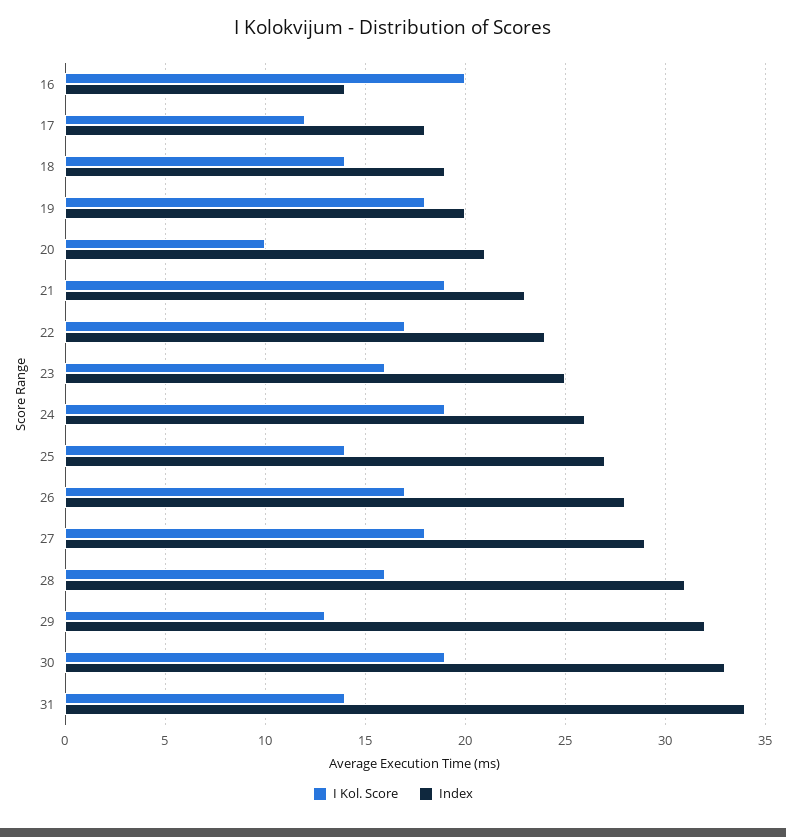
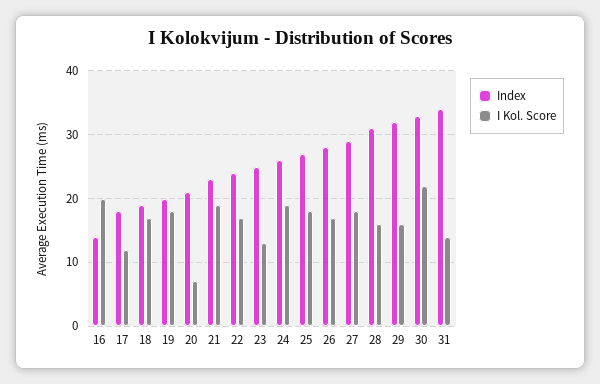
I Kol. Score, 18: 14 -> 17
I Kol. Score, 20: 10 -> 7
I Kol. Score, 23: 16 -> 13
I Kol. Score, 25: 14 -> 18
I Kol. Score, 29: 13 -> 16
I Kol. Score, 30: 19 -> 22

